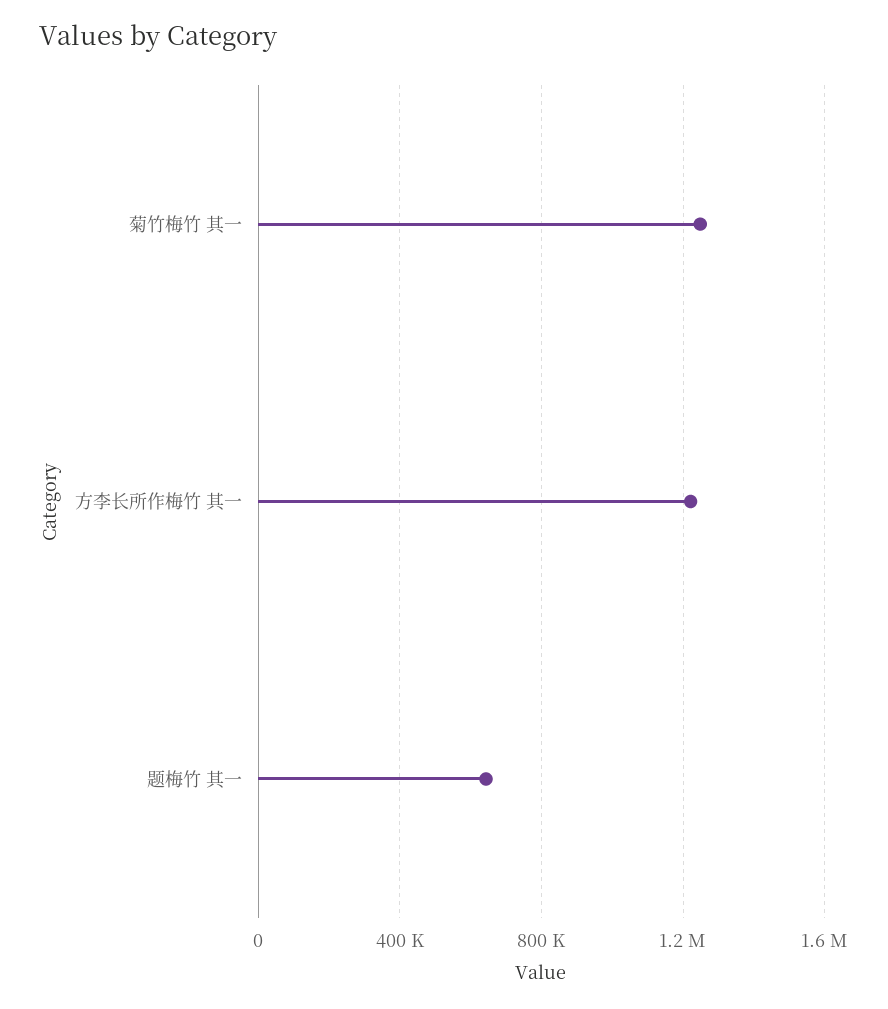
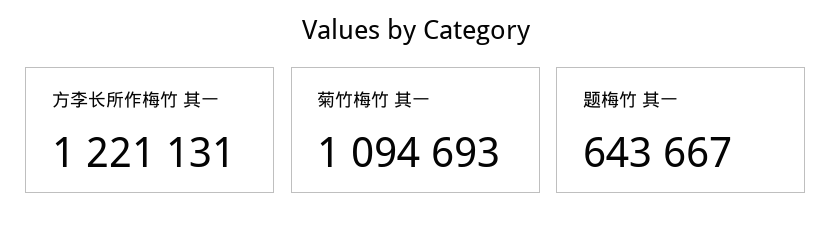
菊竹梅竹 其一: 1250000 -> 1094693

